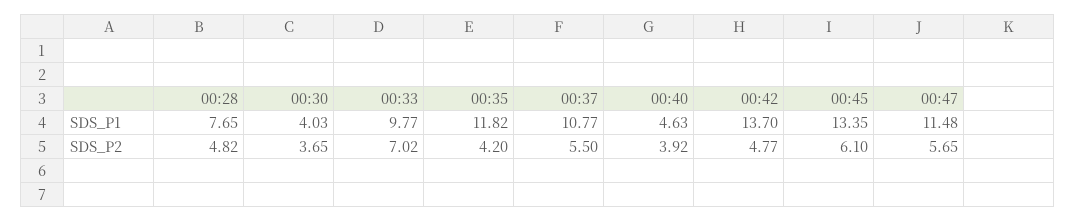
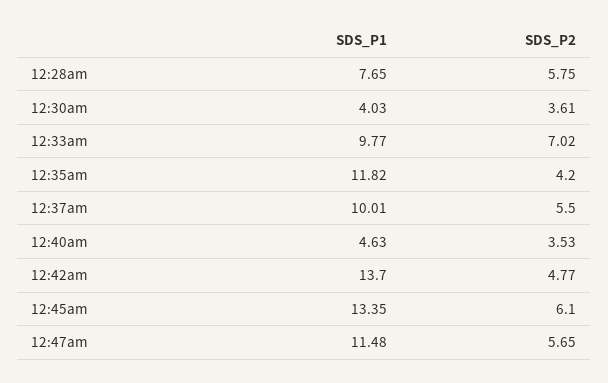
00:37, SDS_P1: 10.77 -> 10.01
00:28, SDS_P2: 4.82 -> 5.75
00:30, SDS_P2: 3.65 -> 3.61
00:40, SDS_P2: 3.92 -> 3.53

